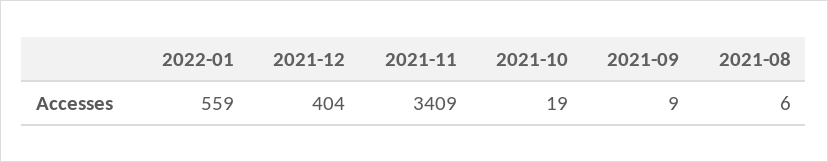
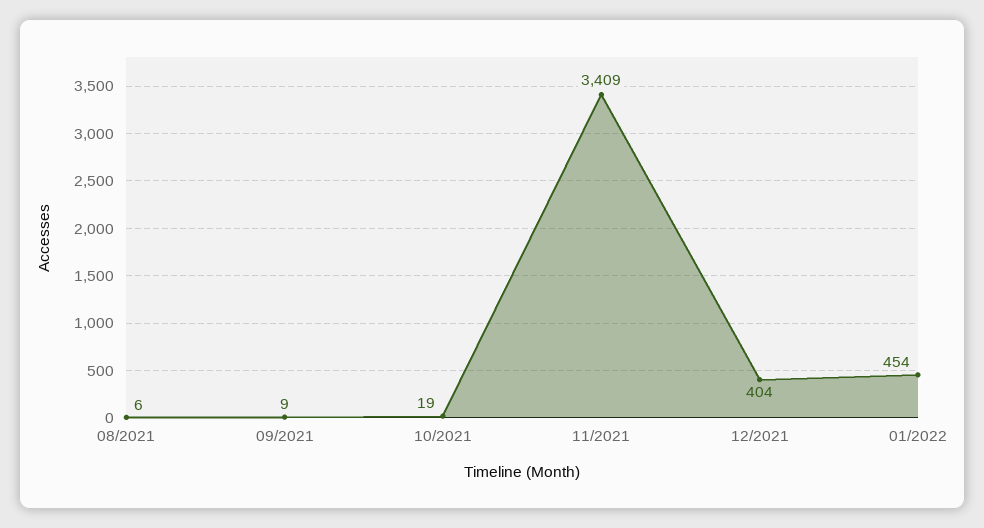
2022-01: 559 -> 454

